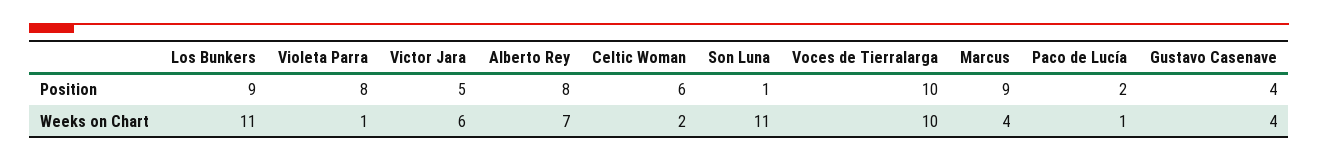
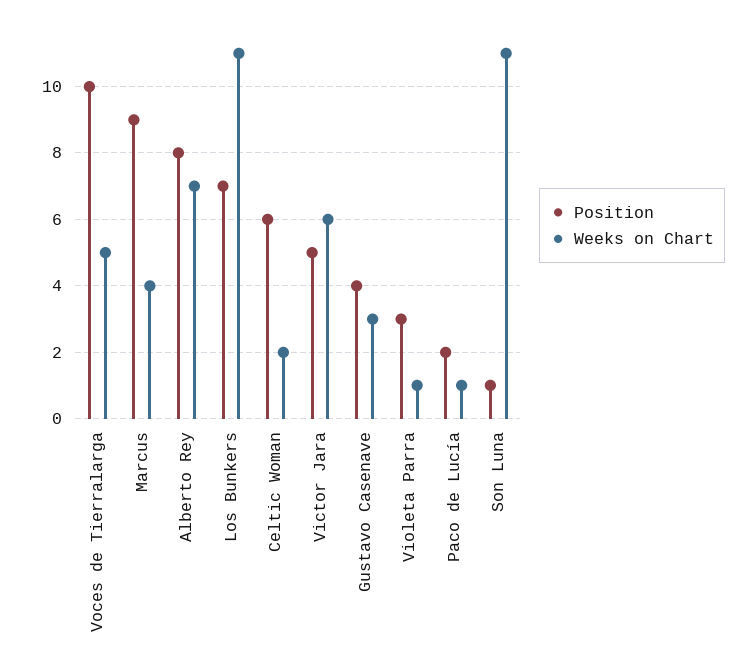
Position, Los Bunkers: 9 -> 7
Position, Violeta Parra: 8 -> 3
Weeks on Chart, Voces de Tierralarga: 10 -> 5
Weeks on Chart, Gustavo Casenave: 4 -> 3

